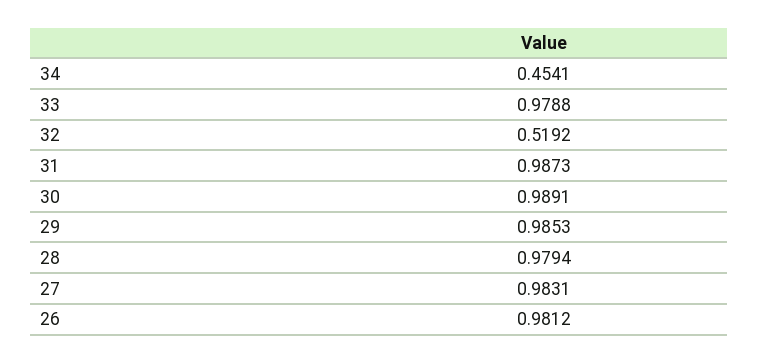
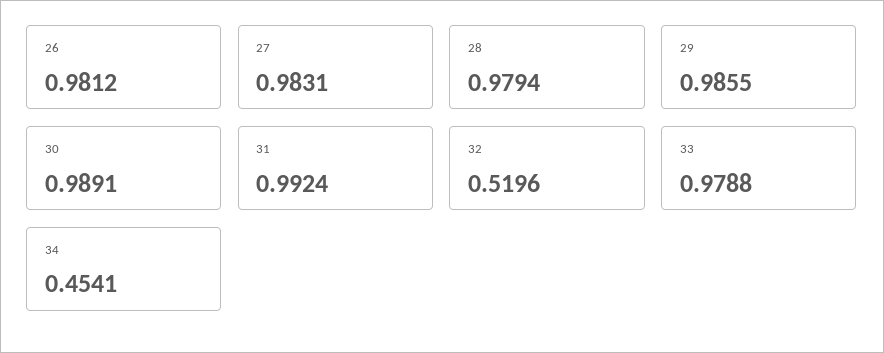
32: 0.5192 -> 0.5196
31: 0.9873 -> 0.9924
29: 0.9853 -> 0.9855

